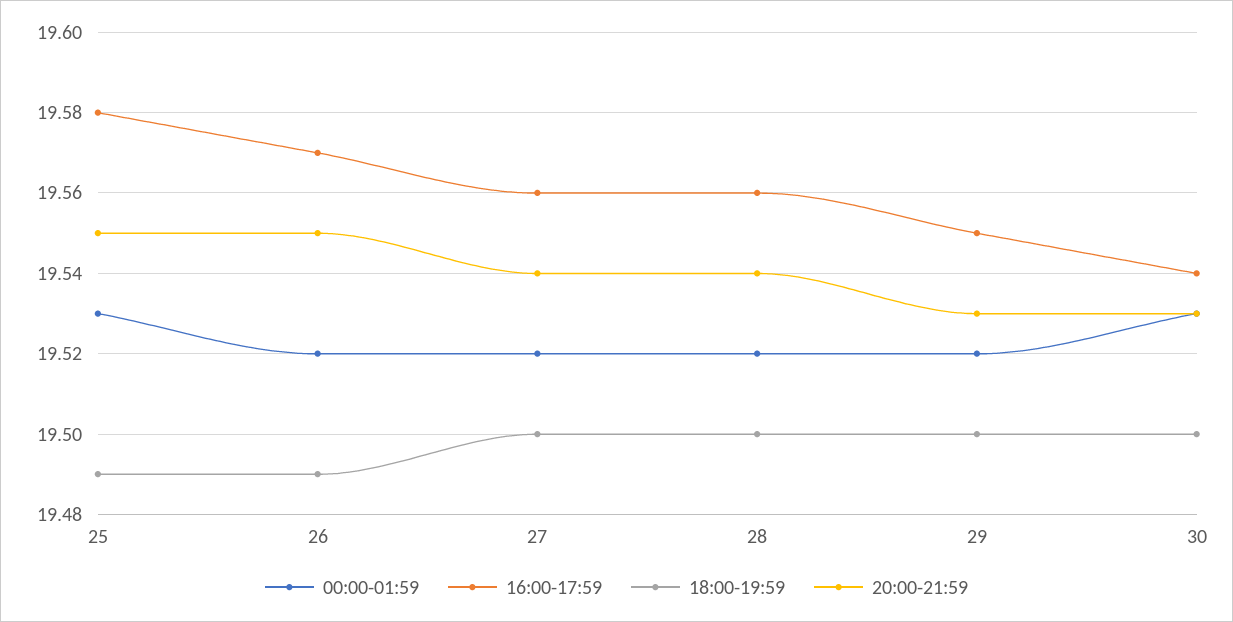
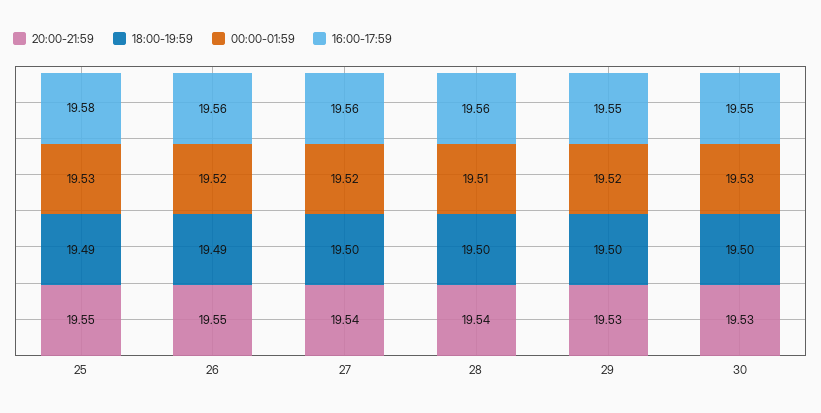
16:00-17:59, 26: 19.57 -> 19.56
00:00-01:59, 28: 19.52 -> 19.51
16:00-17:59, 30: 19.54 -> 19.55

